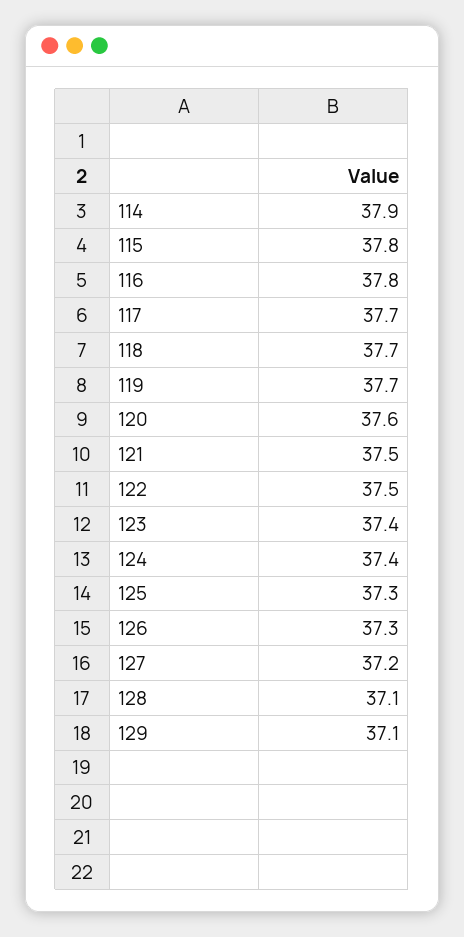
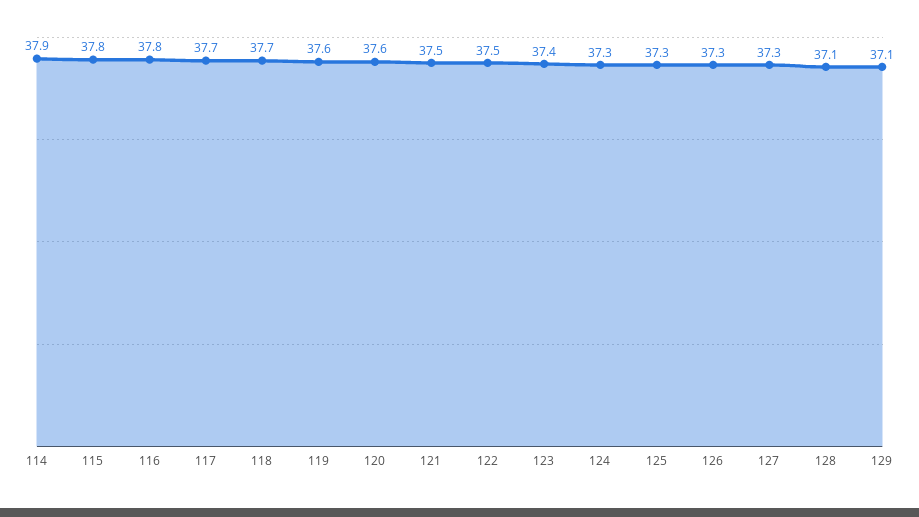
119: 37.7 -> 37.6
124: 37.4 -> 37.3
127: 37.2 -> 37.3

